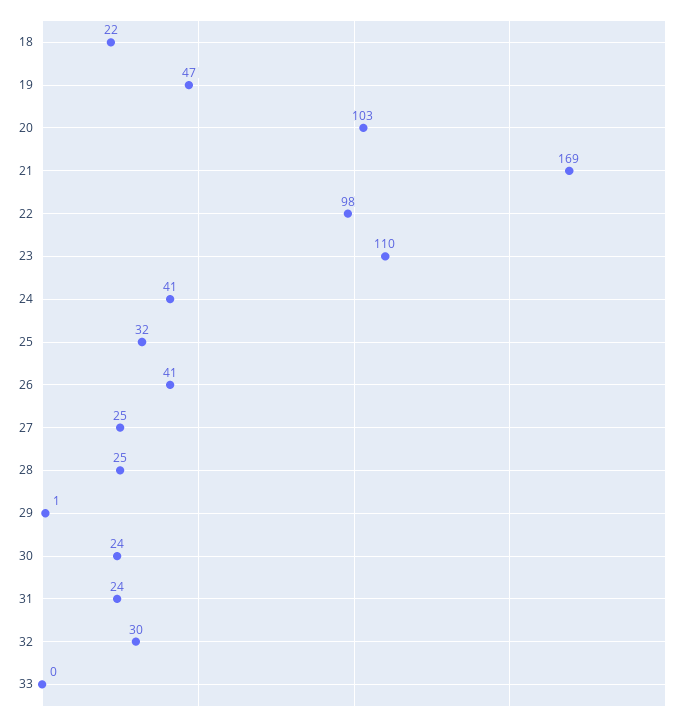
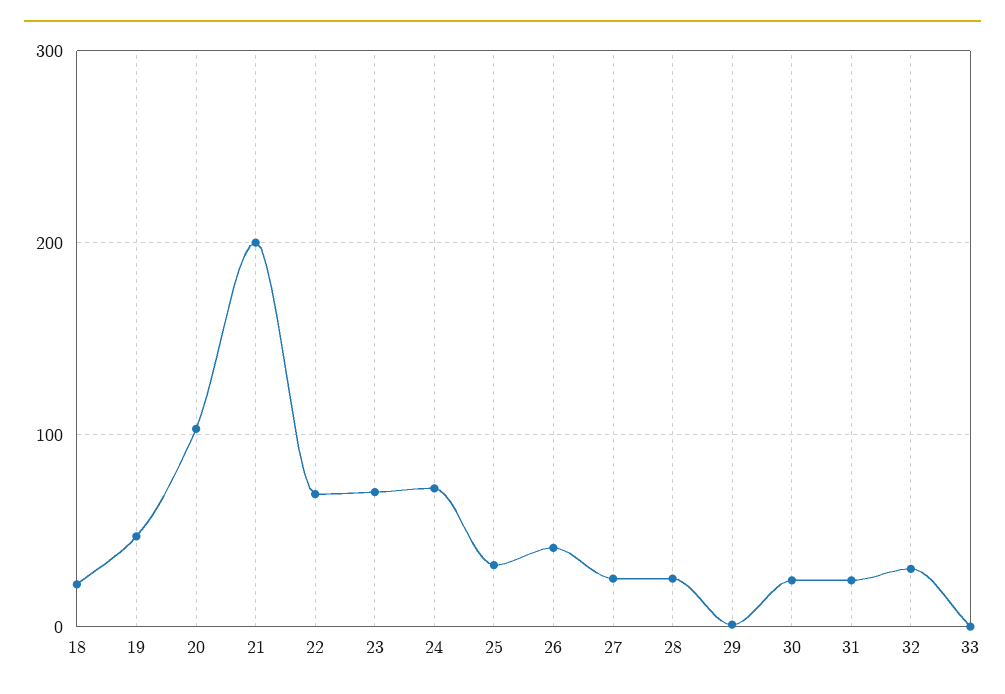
21: 169 -> 200
22: 98 -> 70
23: 110 -> 70
24: 41 -> 70

